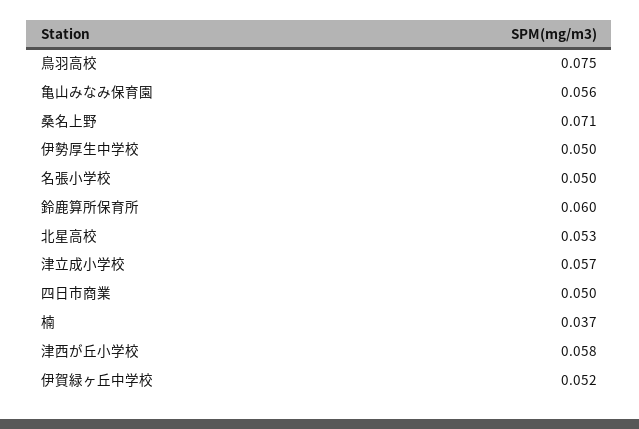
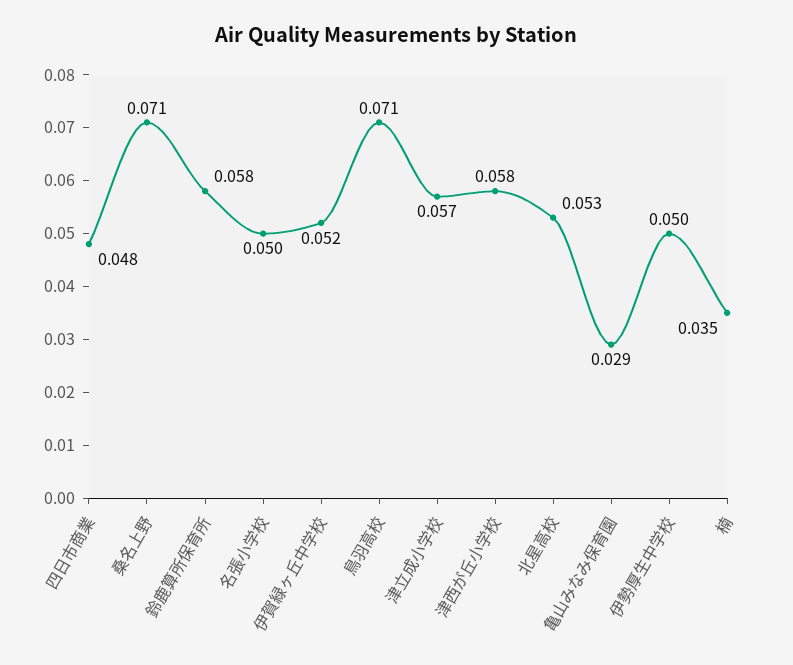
鳥羽高校: 0.075 -> 0.071
亀山みなみ保育園: 0.056 -> 0.029
鈴鹿算所保育所: 0.06 -> 0.058
四日市商業: 0.05 -> 0.048
楠: 0.037 -> 0.035

